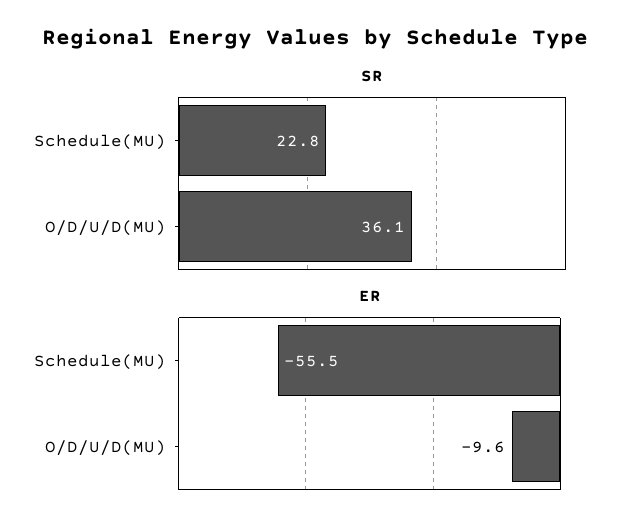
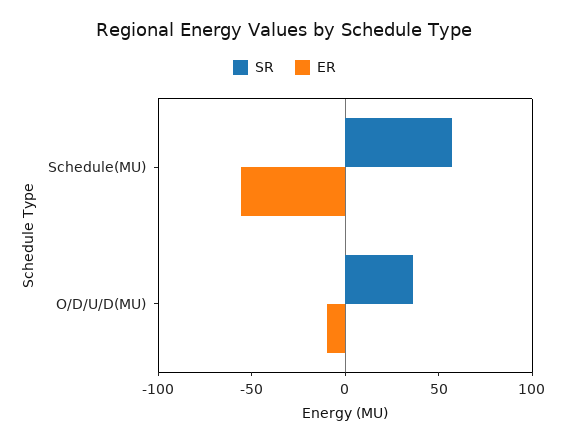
SR, Schedule(MU): 22.8 -> 60

